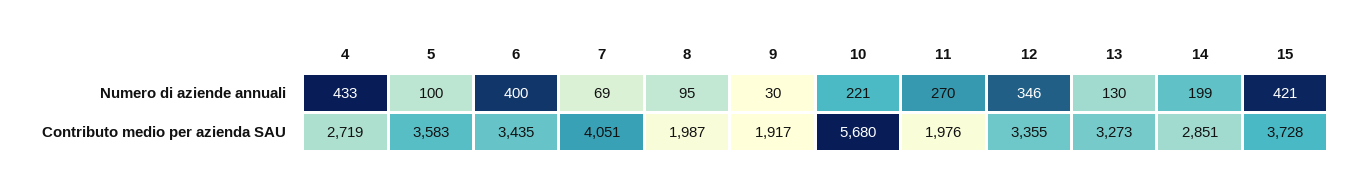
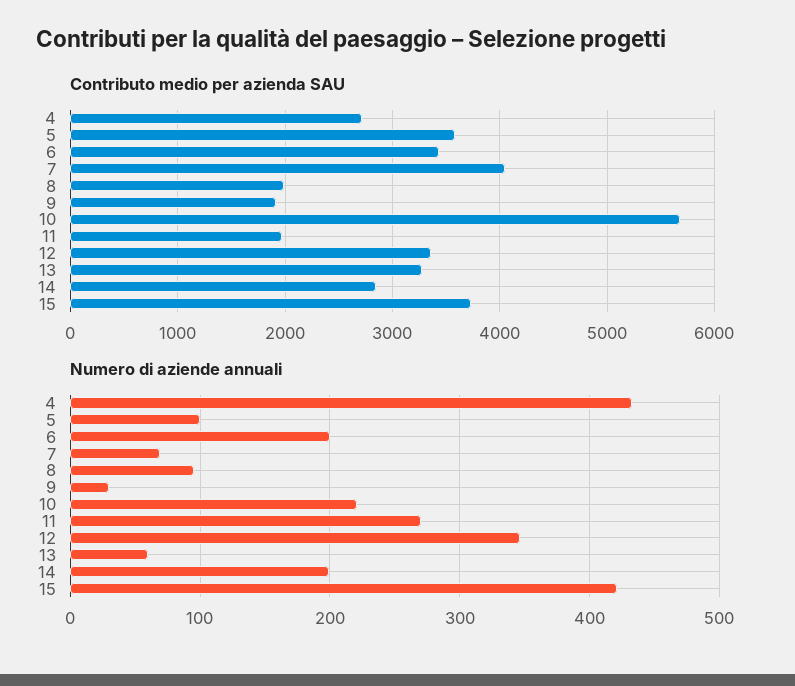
Numero di aziende annuali, 6: 400 -> 200
Numero di aziende annuali, 13: 130 -> 60

